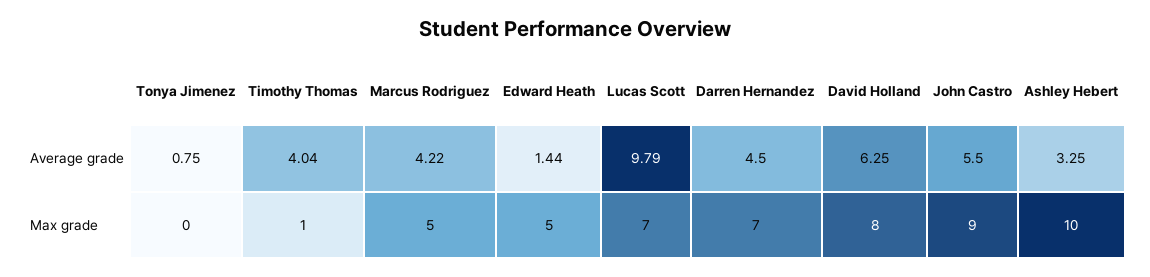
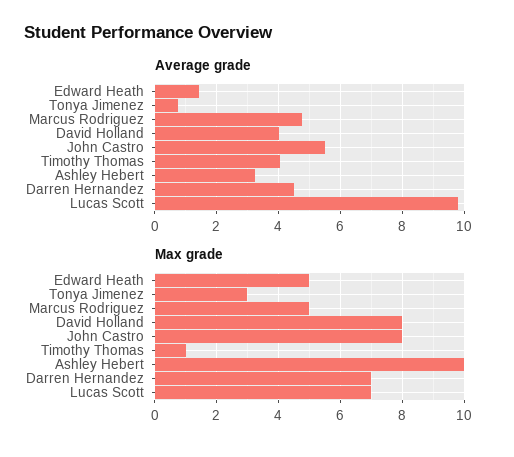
Average grade, Marcus Rodriguez: 4.22 -> 4.8
Average grade, David Holland: 6.25 -> 4
Max grade, Tonya Jimenez: 0 -> 3
Max grade, John Castro: 9 -> 8

